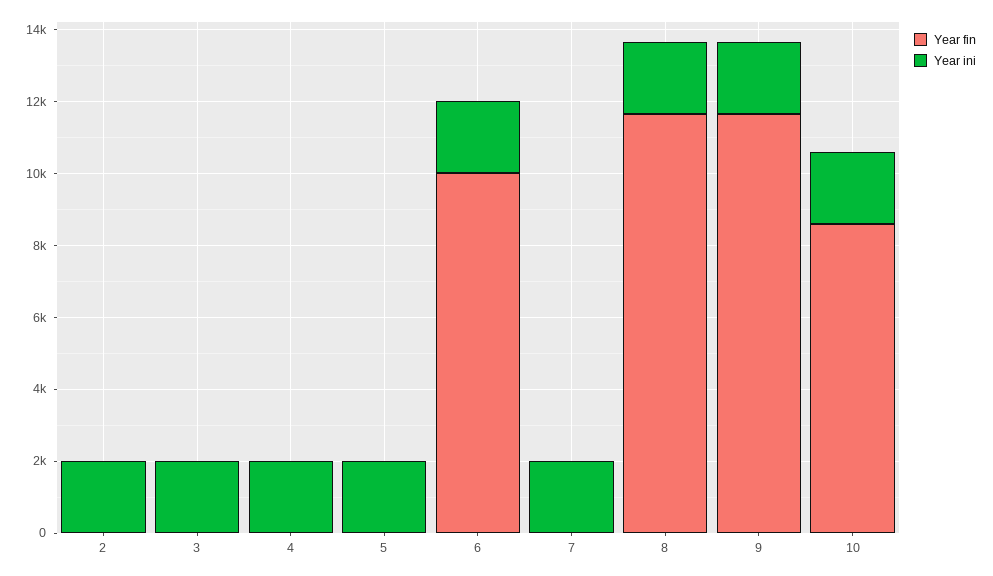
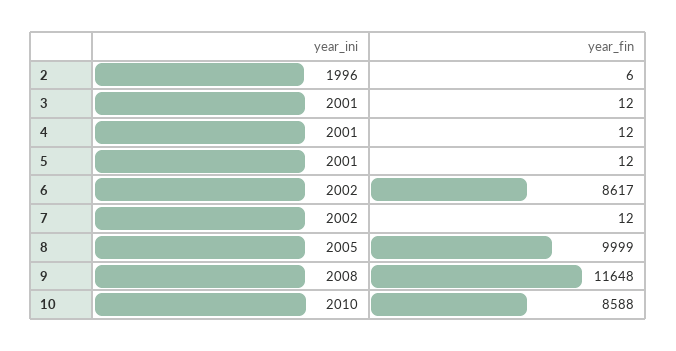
Year fin, 6: 10000 -> 8617
Year fin, 8: 11500 -> 9999

